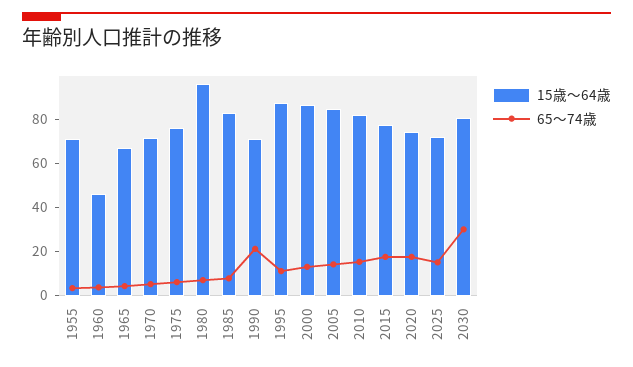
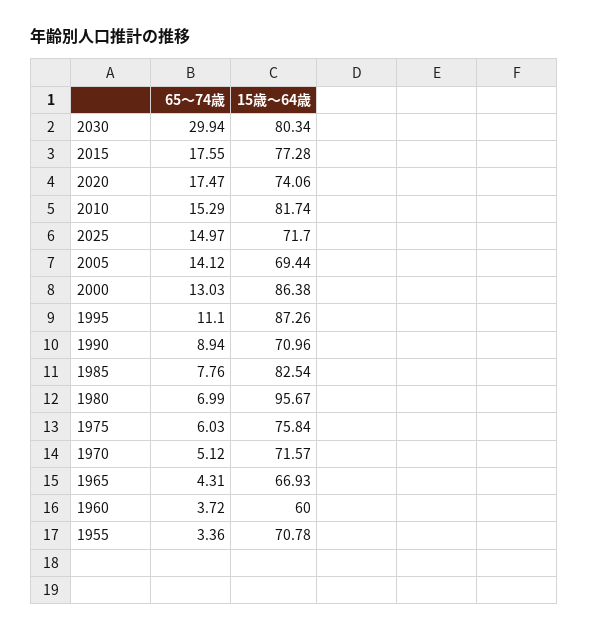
15歳～64歳, 1960: 45 -> 60
65～74歳, 1990: 20 -> 8.94
15歳～64歳, 2005: 85 -> 69.44

